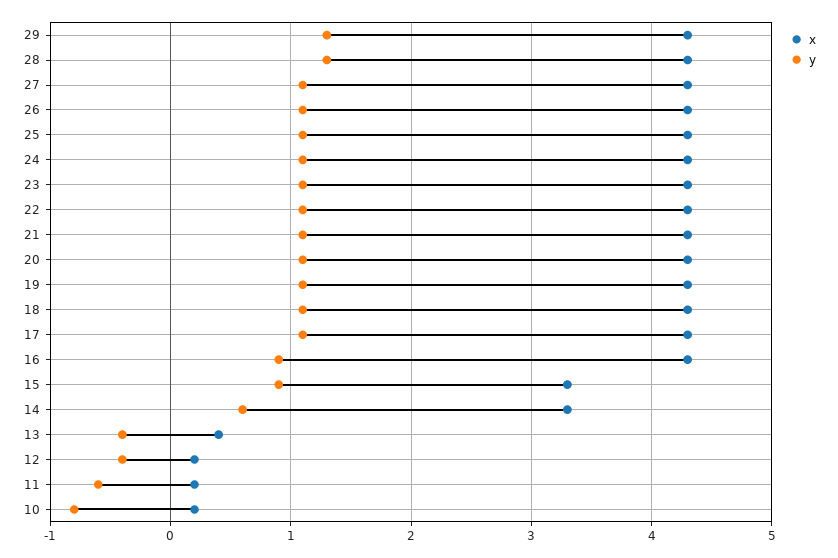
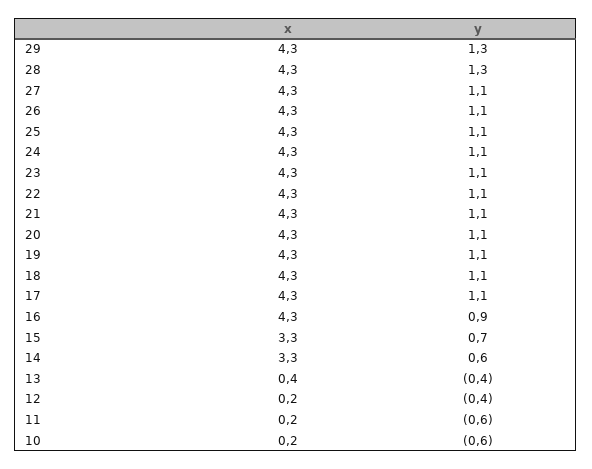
y, 15: 0.9 -> 0.7
y, 10: -0.8 -> -0.6

